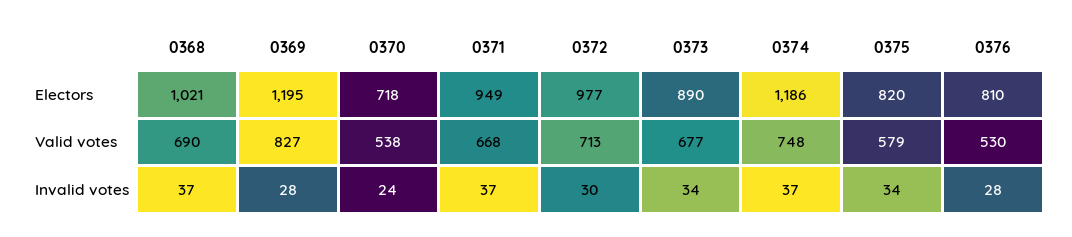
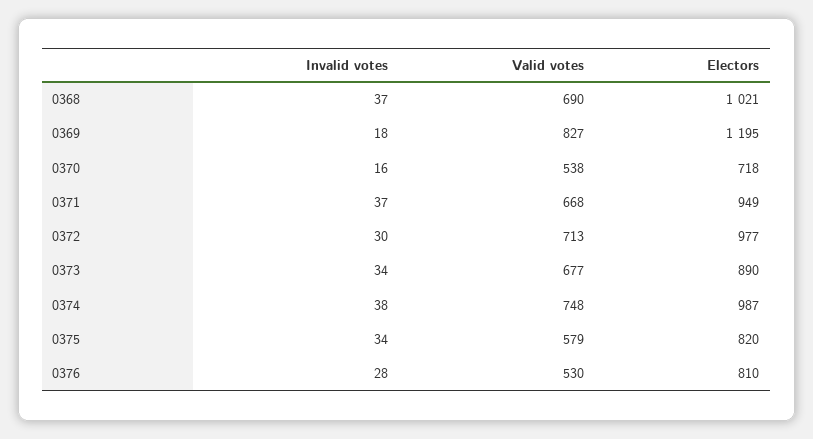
0374, Electors: 1186 -> 987
0369, Invalid votes: 28 -> 18
0370, Invalid votes: 24 -> 16
0374, Invalid votes: 37 -> 38

